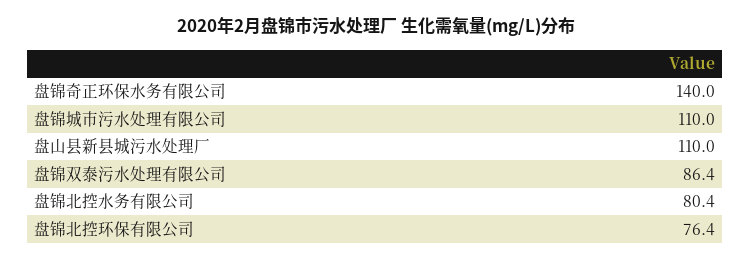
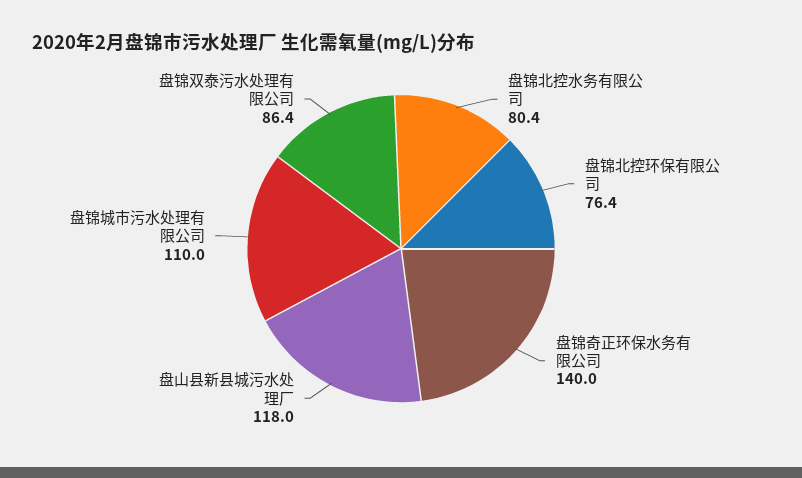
盘山县新县城污水处理厂: 110 -> 118

